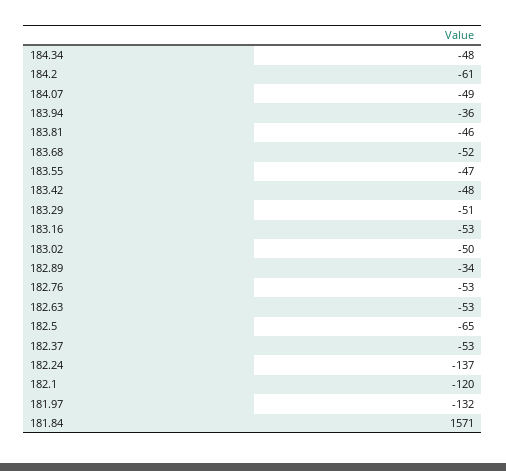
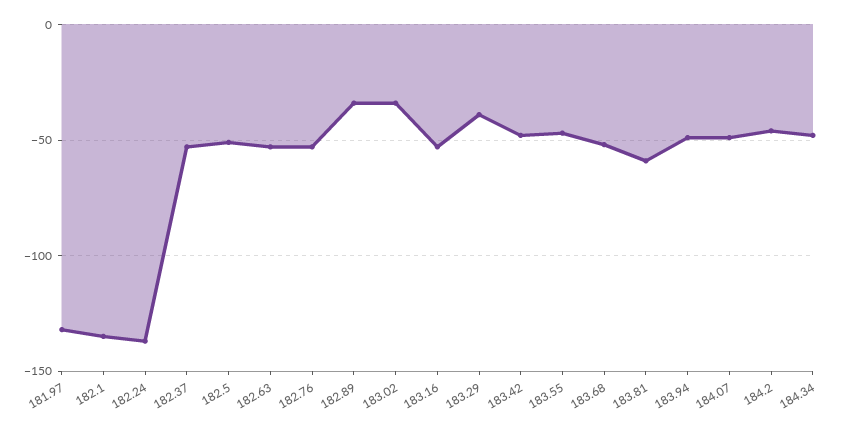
184.2: -61 -> -45
183.94: -36 -> -50
183.81: -46 -> -60
183.29: -51 -> -40
183.02: -50 -> -35
182.5: -65 -> -50
182.1: -120 -> -135
181.84: 1571 -> none

